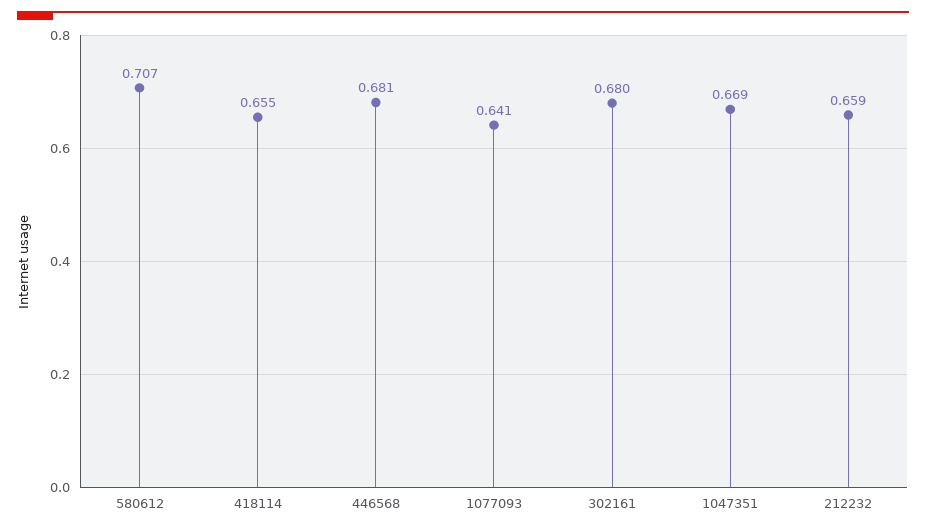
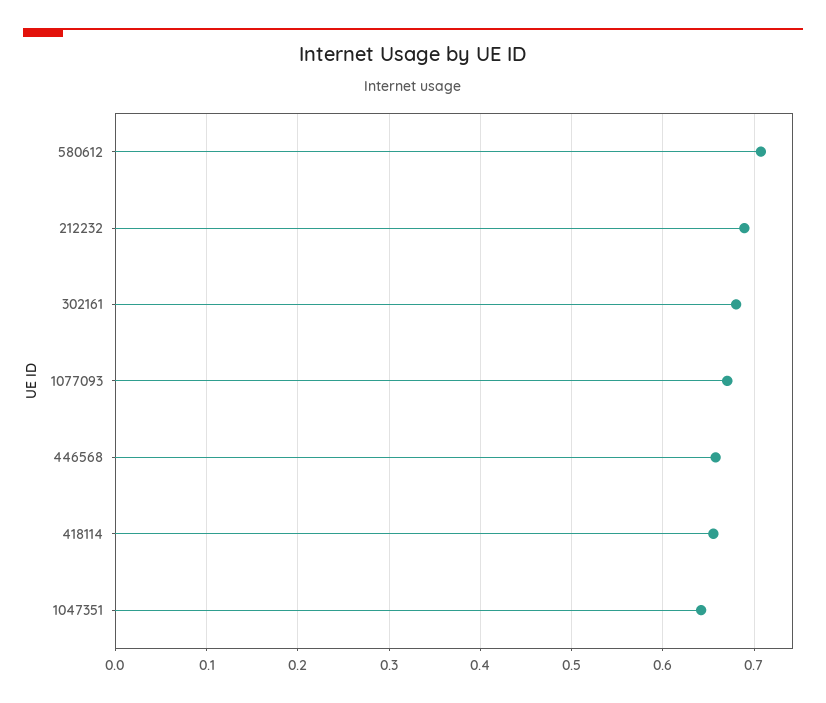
446568: 0.681 -> 0.66
1077093: 0.641 -> 0.67
1047351: 0.669 -> 0.64
212232: 0.659 -> 0.69

